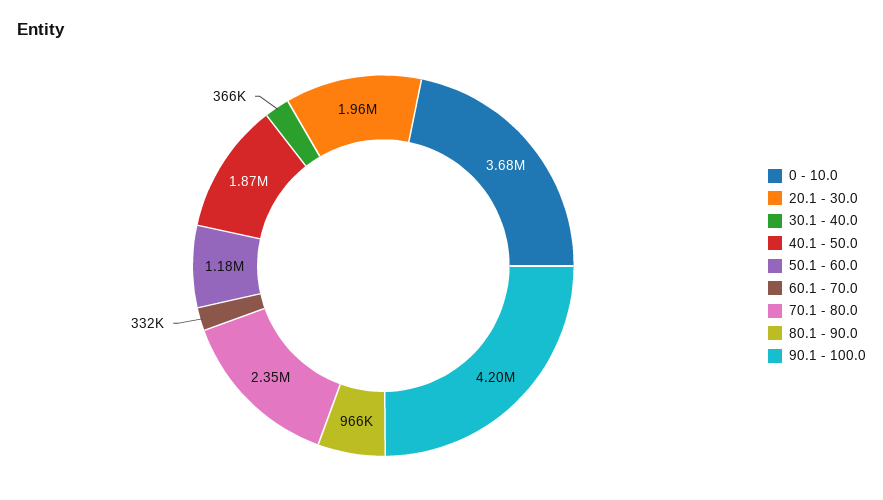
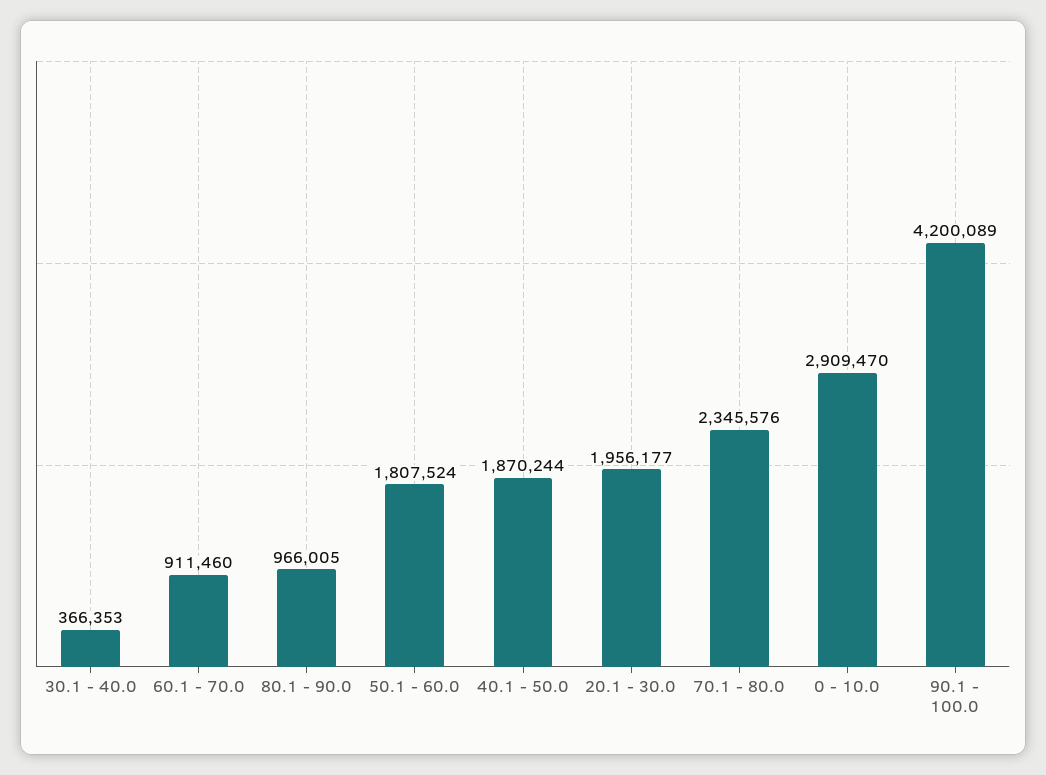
0 - 10.0: 3680000 -> 2909470
50.1 - 60.0: 1180000 -> 1807524
60.1 - 70.0: 332000 -> 911460

